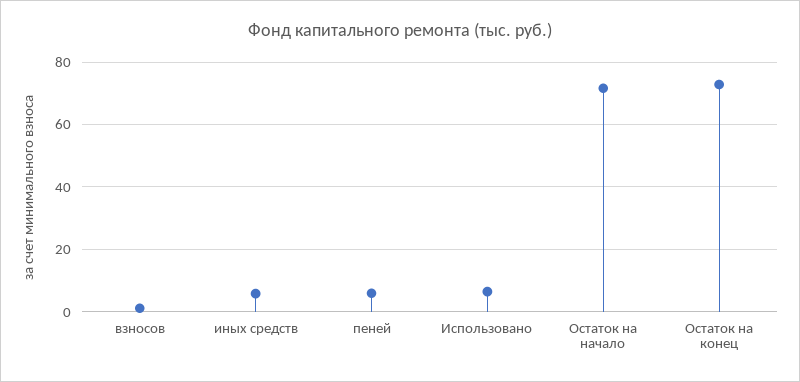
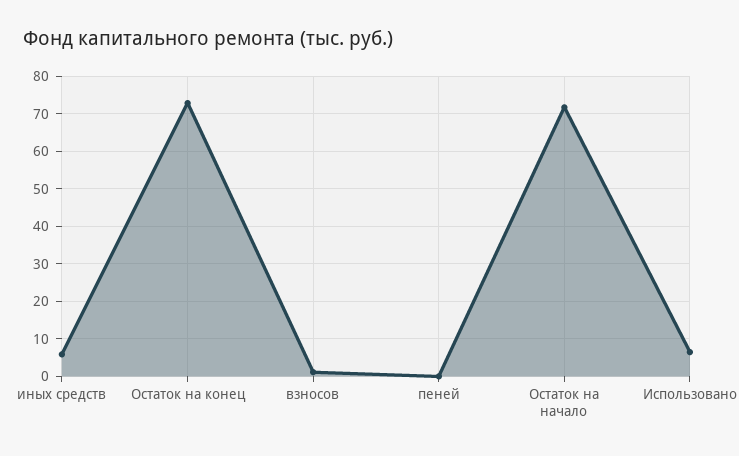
пеней: 6 -> 0

